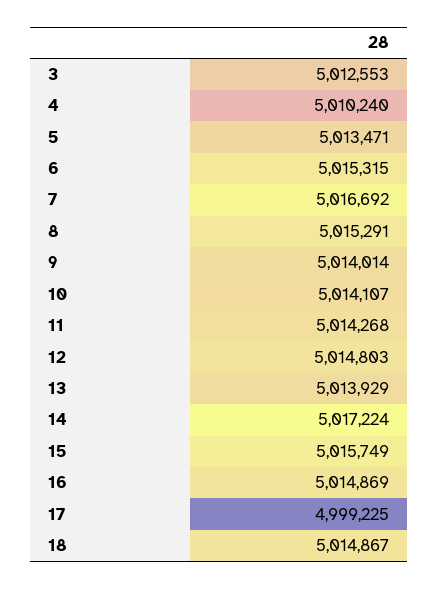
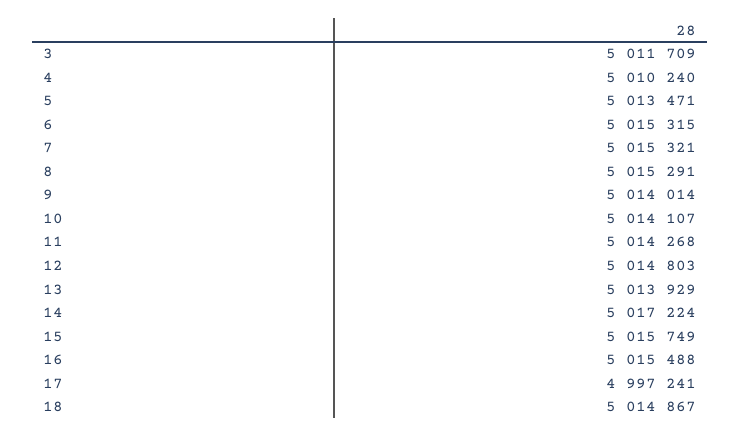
3: 5012553 -> 5011709
7: 5016692 -> 5015321
16: 5014869 -> 5015488
17: 4999225 -> 4997241

